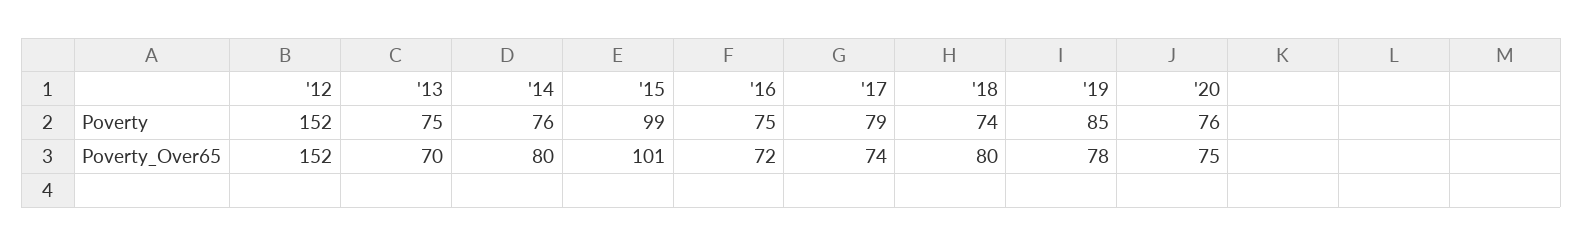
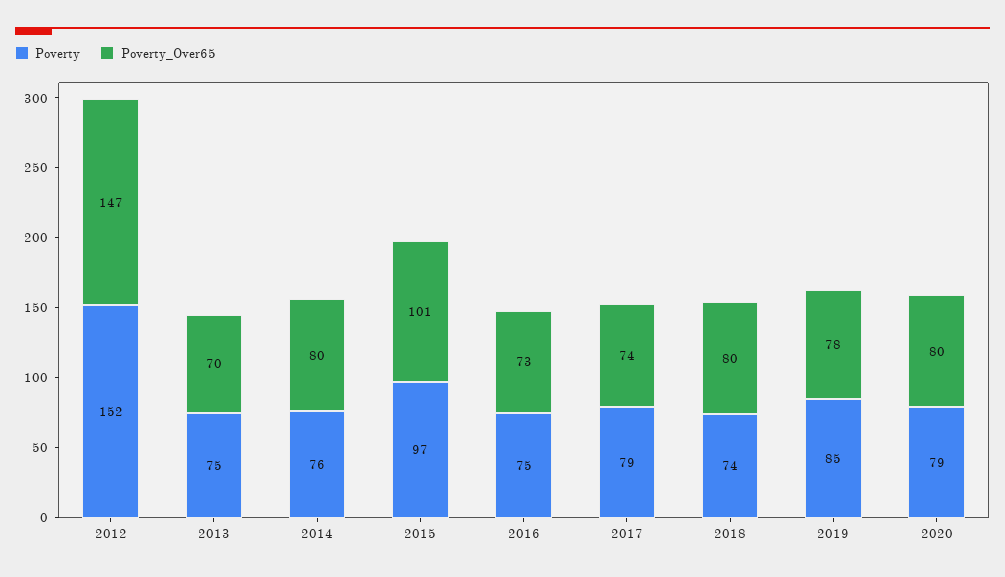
Poverty, '15: 99 -> 97
Poverty, '20: 76 -> 79
Poverty_Over65, '12: 152 -> 147
Poverty_Over65, '16: 72 -> 73
Poverty_Over65, '20: 75 -> 80

